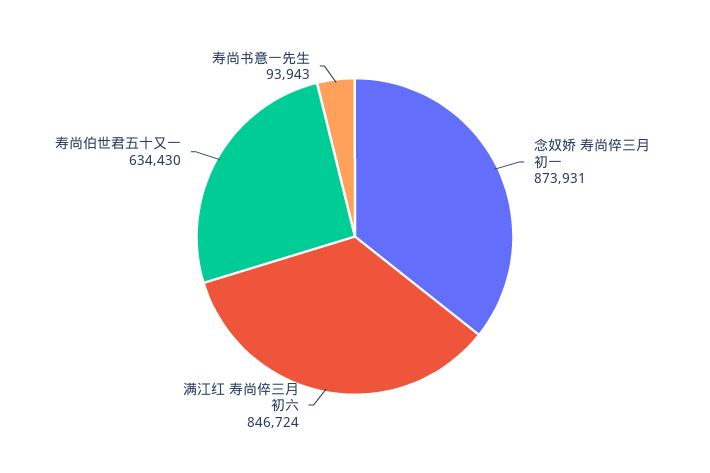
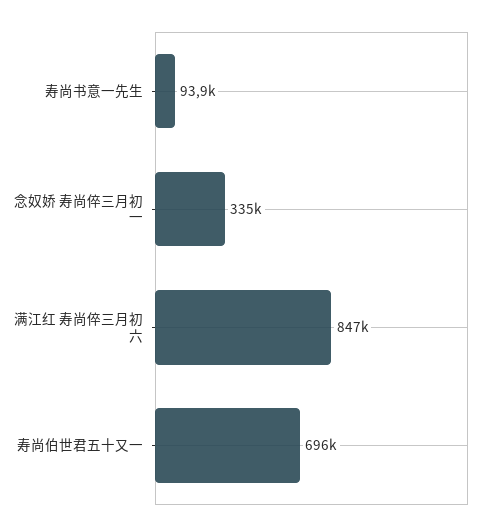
念奴娇 寿尚倅三月初一: 873931 -> 335000
寿尚伯世君五十又一: 634430 -> 696000

